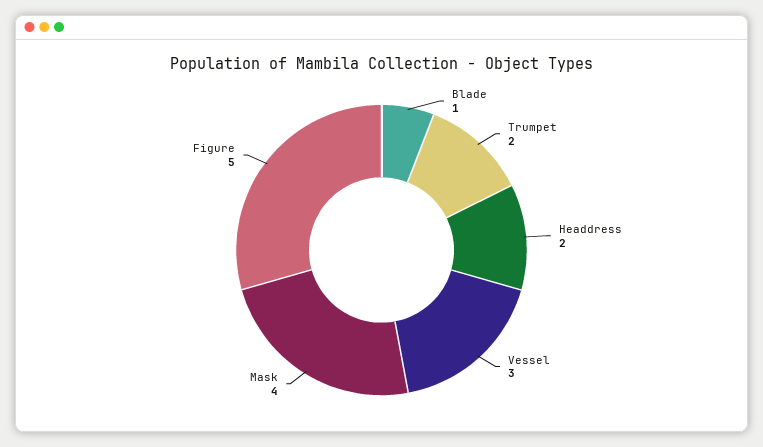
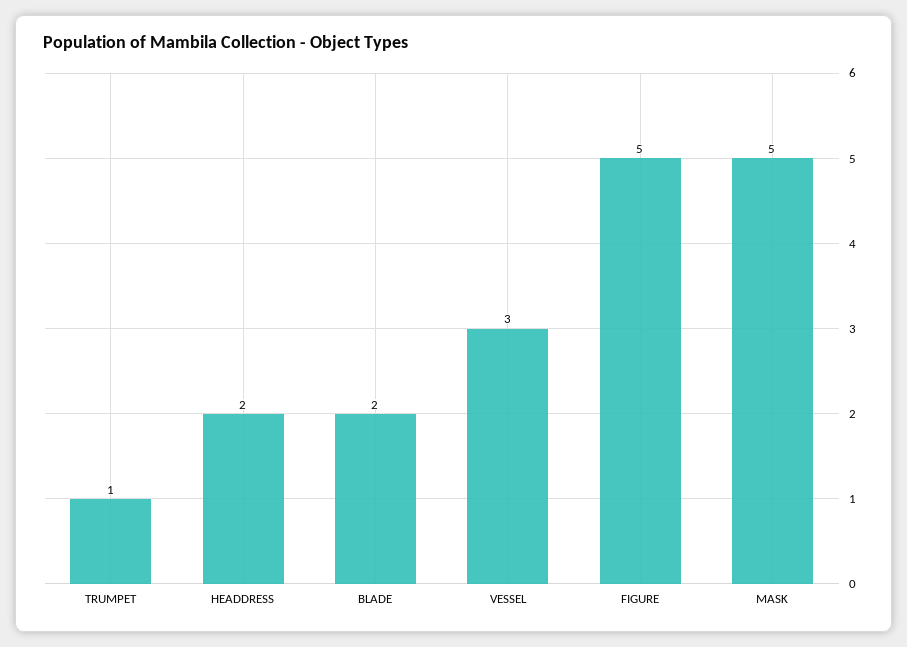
Blade: 1 -> 2
Trumpet: 2 -> 1
Mask: 4 -> 5

